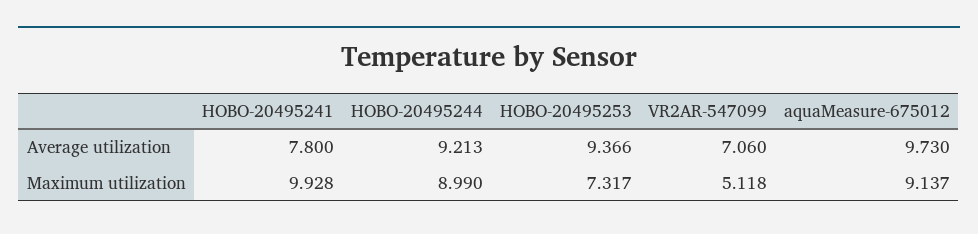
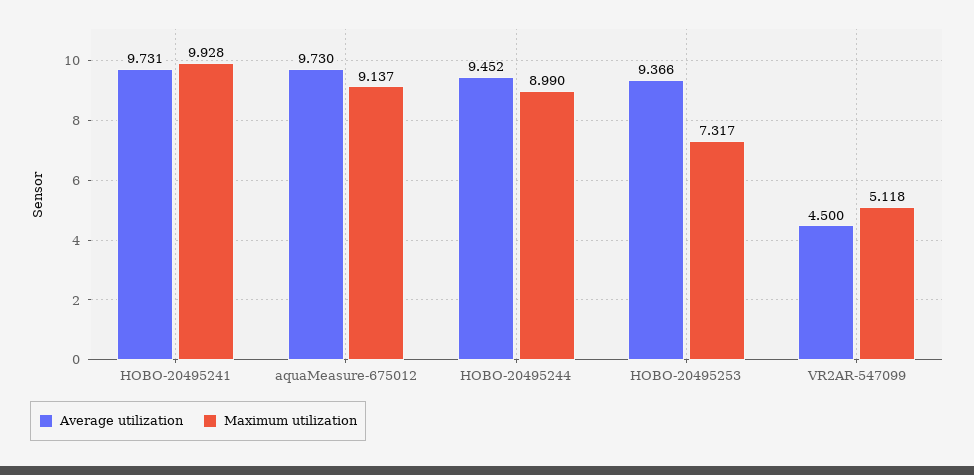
Average utilization, HOBO-20495241: 7.8 -> 9.731
Average utilization, HOBO-20495244: 9.213 -> 9.452
Average utilization, VR2AR-547099: 7.06 -> 4.5

